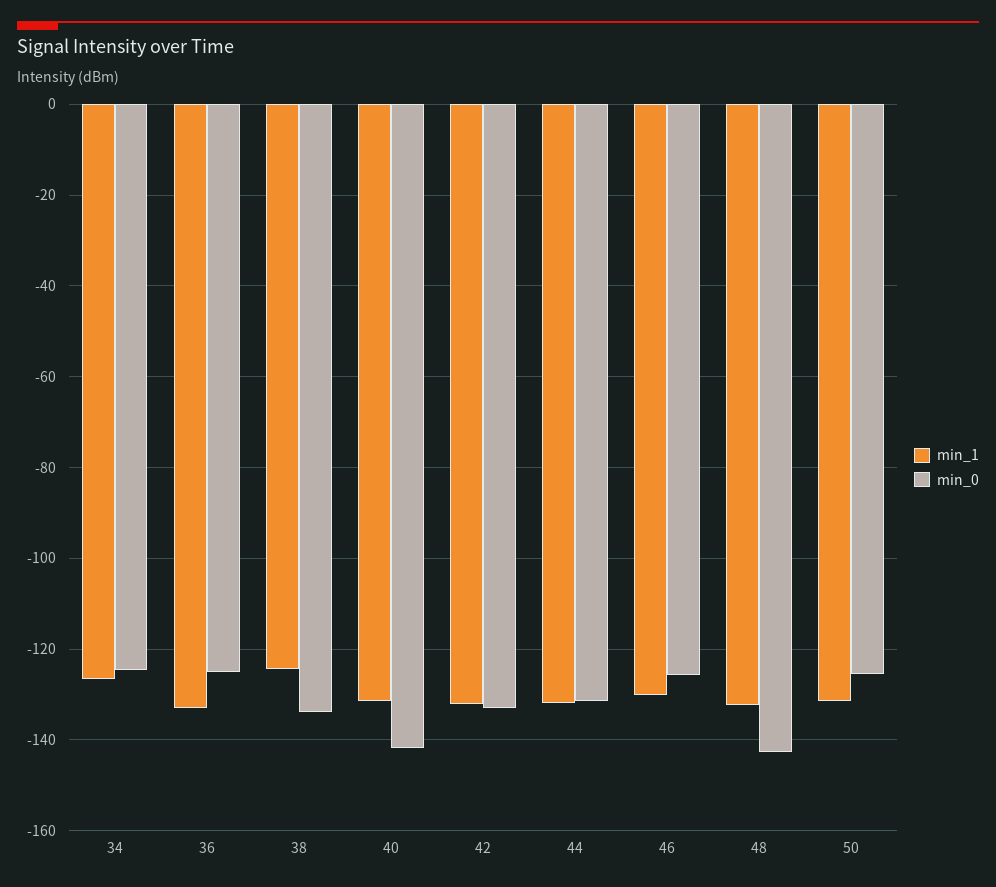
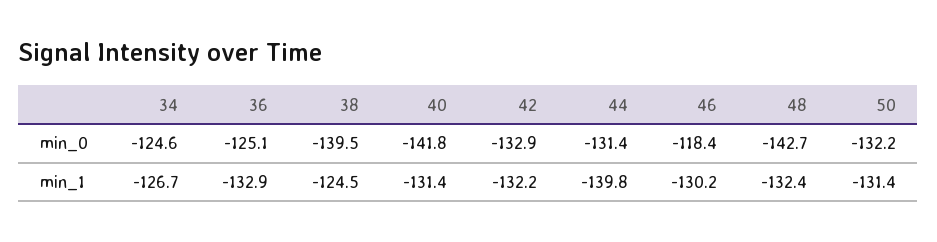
min_0, 38: -134 -> -139.5
min_1, 44: -132 -> -139.8
min_0, 46: -126 -> -118.4
min_0, 50: -126 -> -132.2

